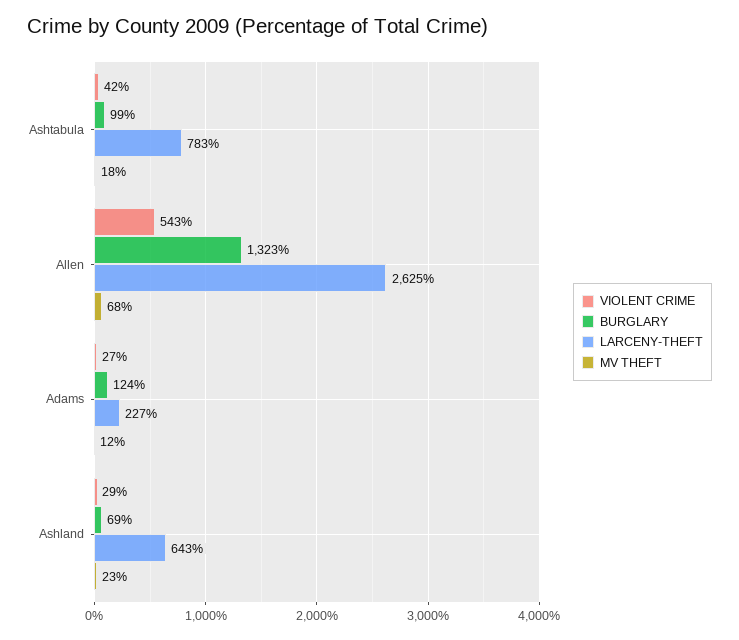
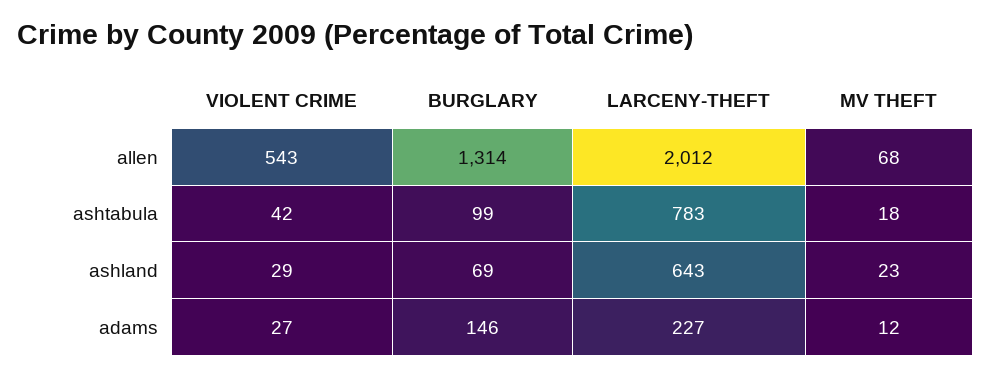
BURGLARY, Allen: 1323 -> 1314
LARCENY-THEFT, Allen: 2625 -> 2012
BURGLARY, Adams: 124 -> 146

